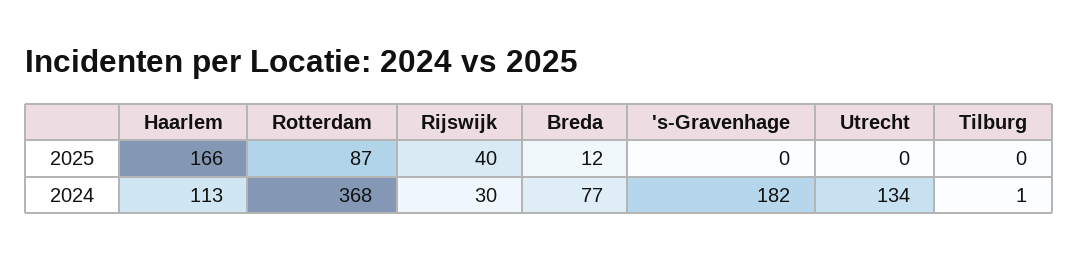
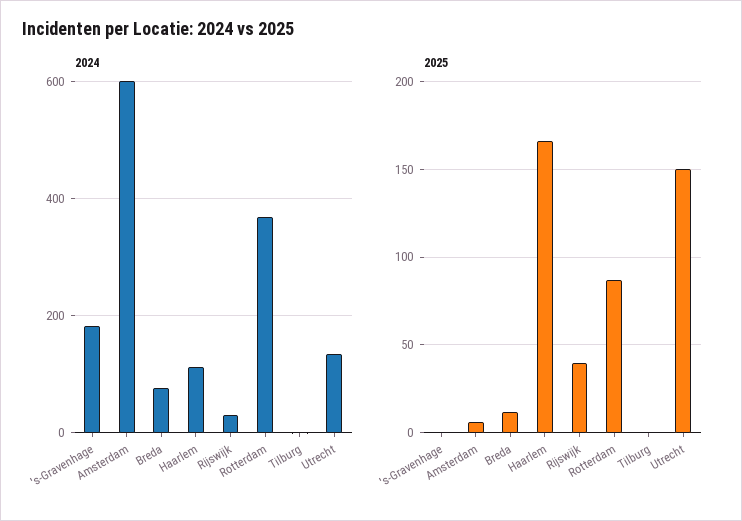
2025, Utrecht: 0 -> 150
2024, Amsterdam: none -> 600
2025, Amsterdam: none -> 5

